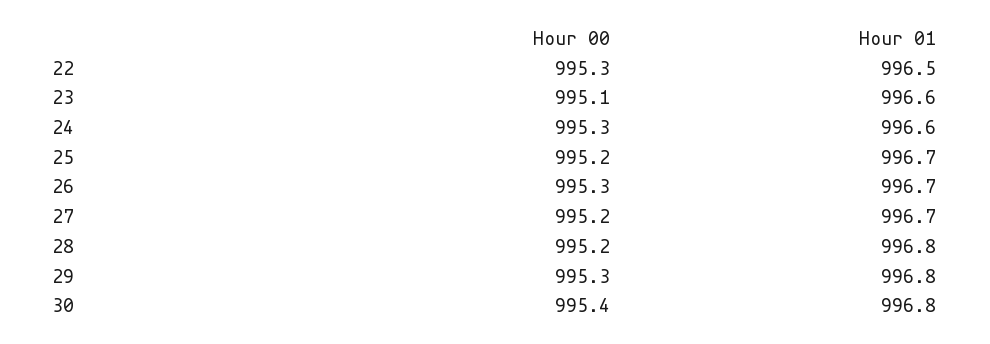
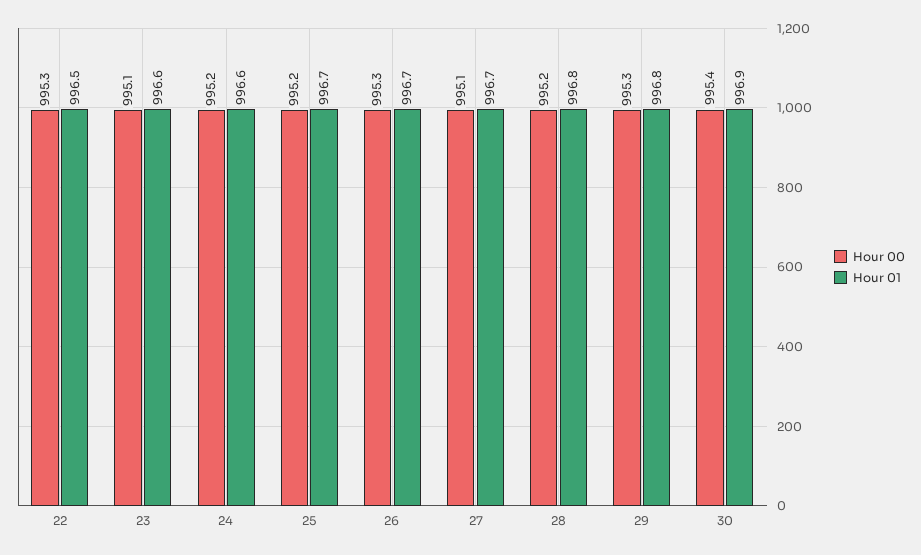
Hour 00, 24: 995.3 -> 995.2
Hour 00, 27: 995.2 -> 995.1
Hour 01, 30: 996.8 -> 996.9

